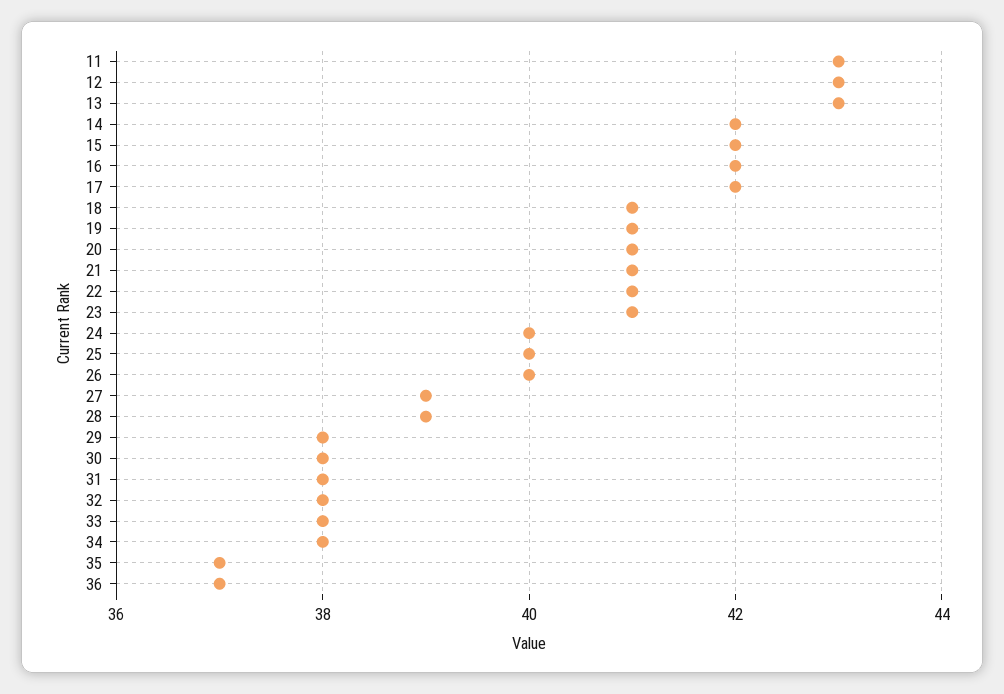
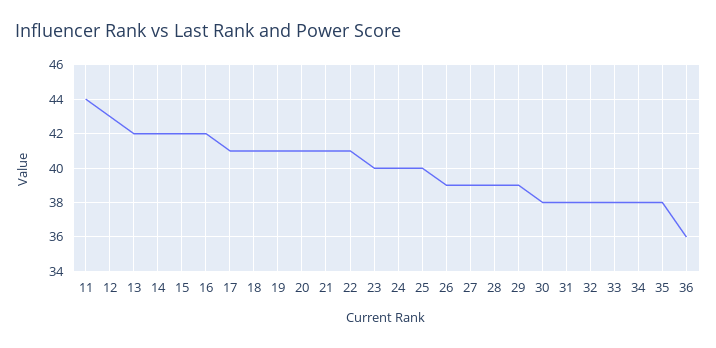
11: 43 -> 44
13: 43 -> 42
17: 42 -> 41
23: 41 -> 40
26: 40 -> 39
29: 38 -> 39
35: 37 -> 38
36: 37 -> 36

